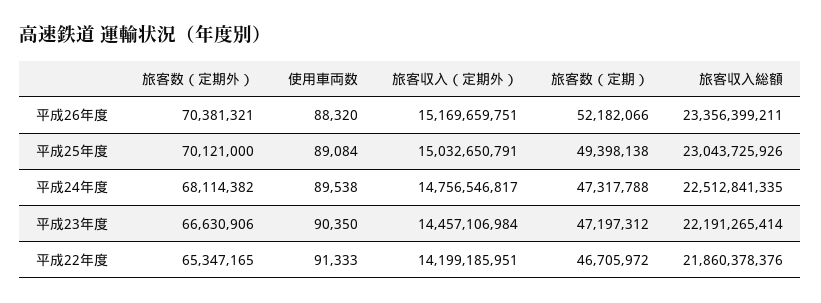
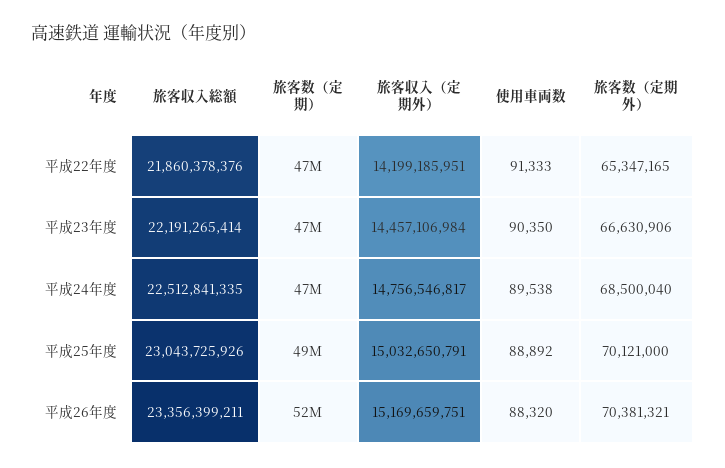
使用車両数, 平成25年度: 89084 -> 88892
旅客数（定期外）, 平成24年度: 68114382 -> 68500040

